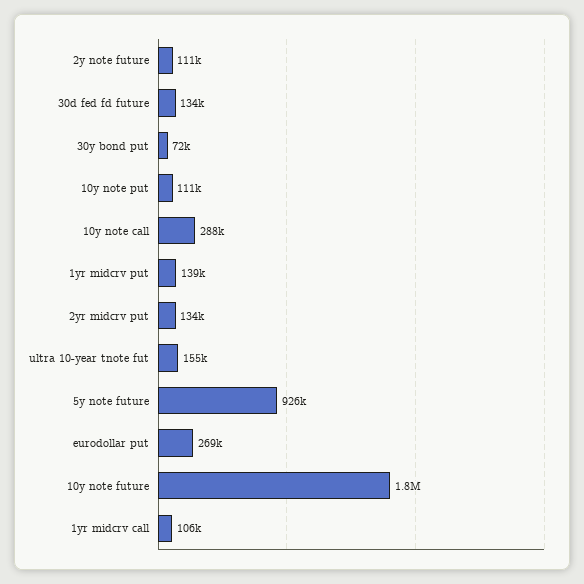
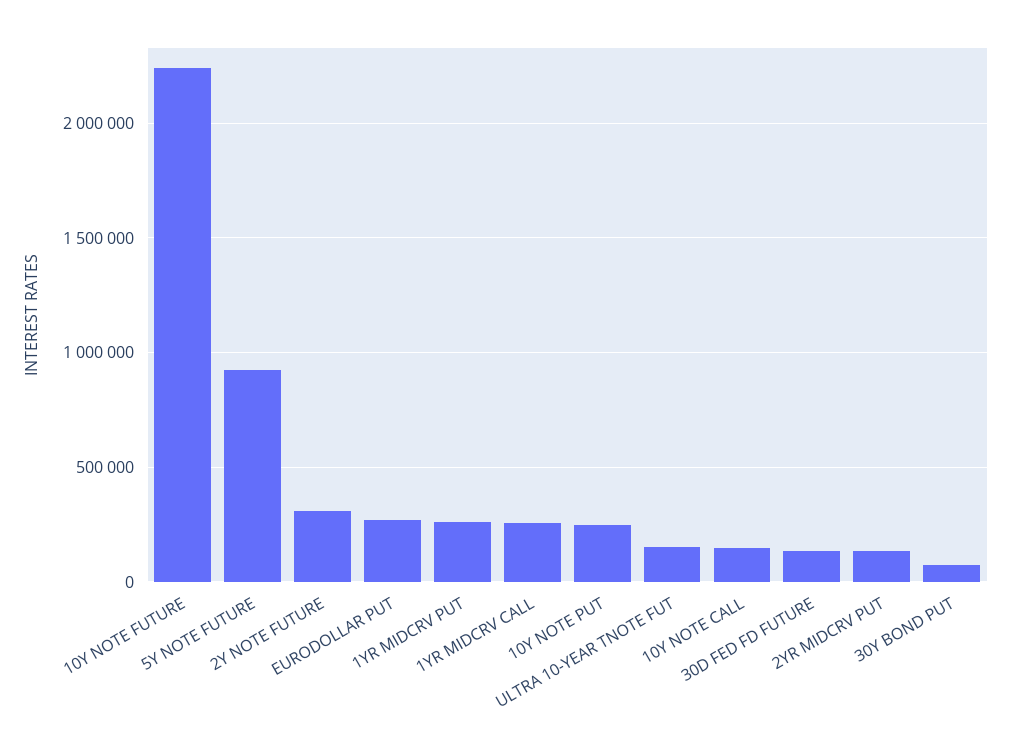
2y note future: 111000 -> 300000
10y note put: 111000 -> 250000
10y note call: 288000 -> 150000
1yr midcrv put: 139000 -> 250000
10y note future: 1800000 -> 2250000
1yr midcrv call: 106000 -> 250000

